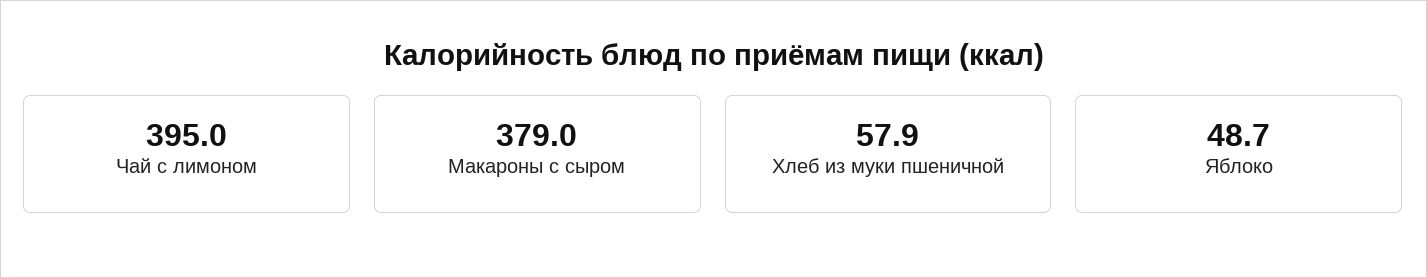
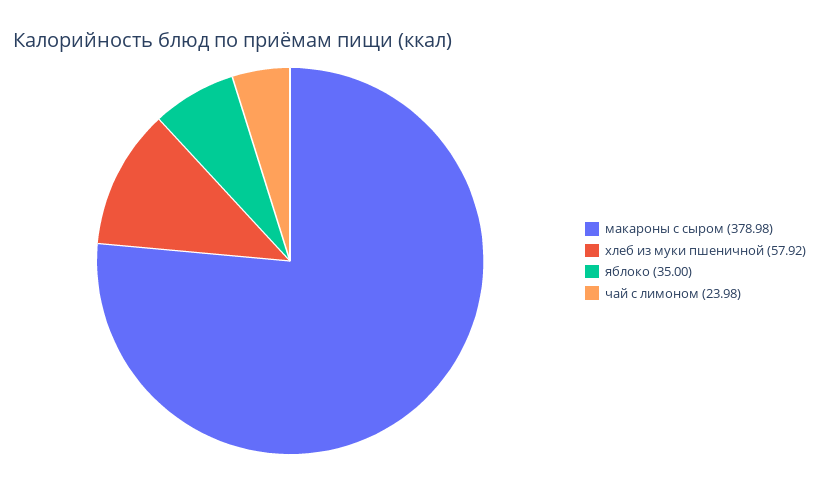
Чай с лимоном: 395 -> 23.98
Яблоко: 48.7 -> 35

